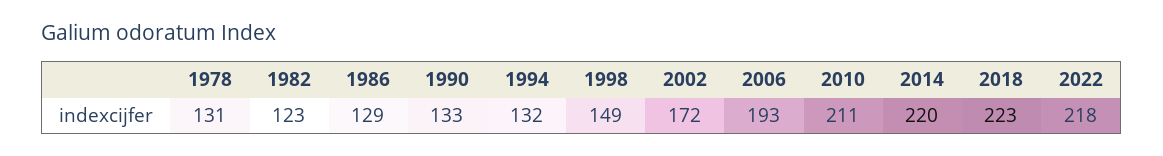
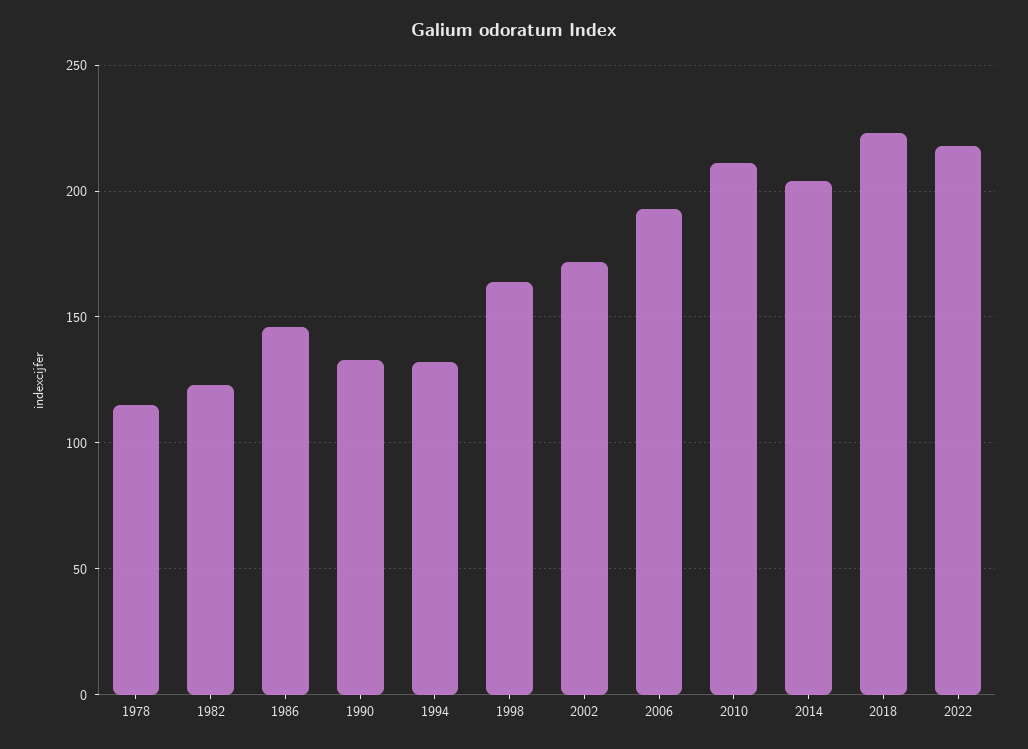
1978: 131 -> 115
1986: 129 -> 145
1998: 149 -> 165
2014: 220 -> 205

